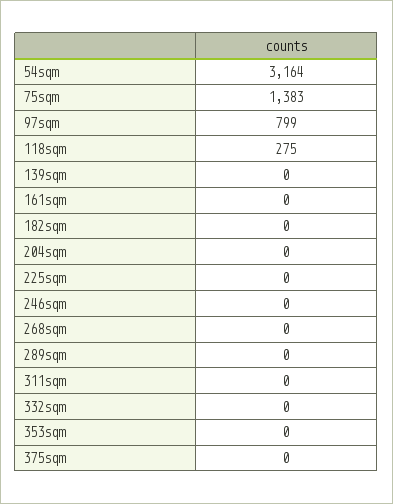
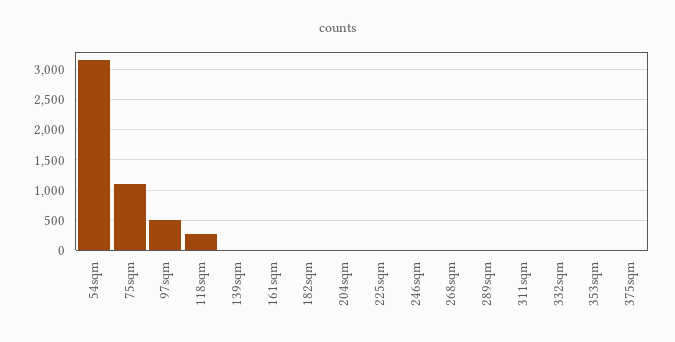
75sqm: 1383 -> 1100
97sqm: 799 -> 500

